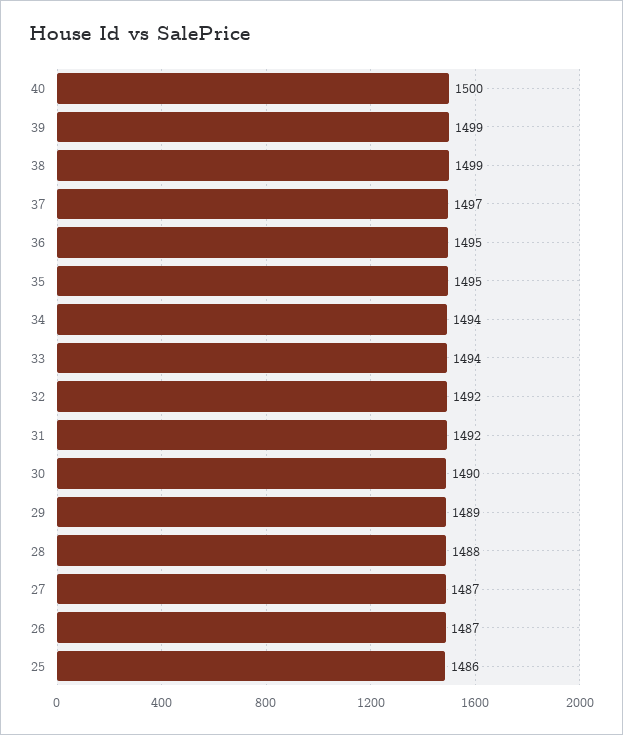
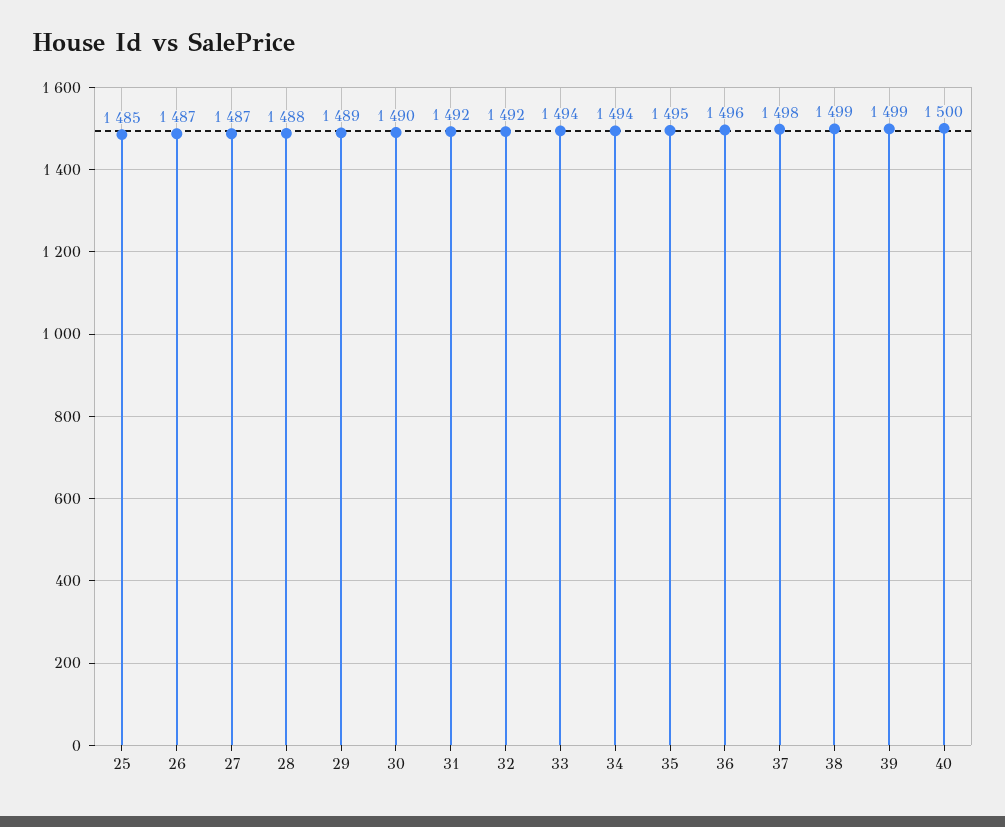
37: 1497 -> 1498
36: 1495 -> 1496
25: 1486 -> 1485

